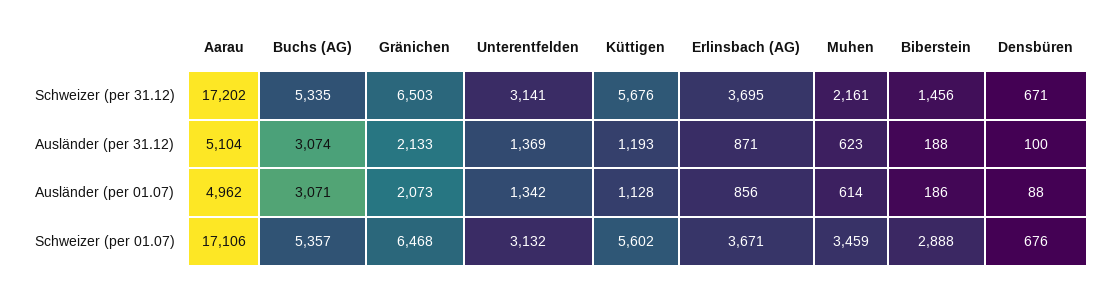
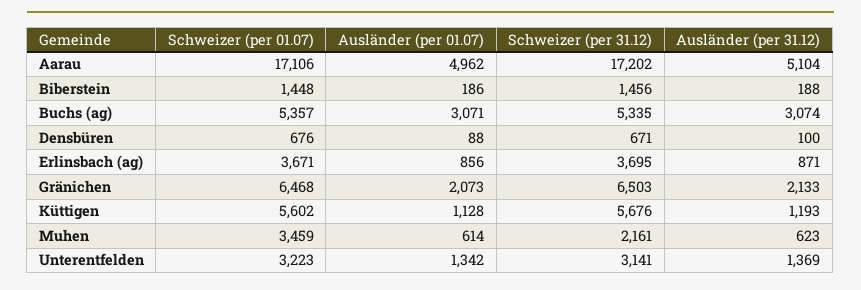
Unterentfelden, Schweizer (per 01.07): 3132 -> 3223
Biberstein, Schweizer (per 01.07): 2888 -> 1448

